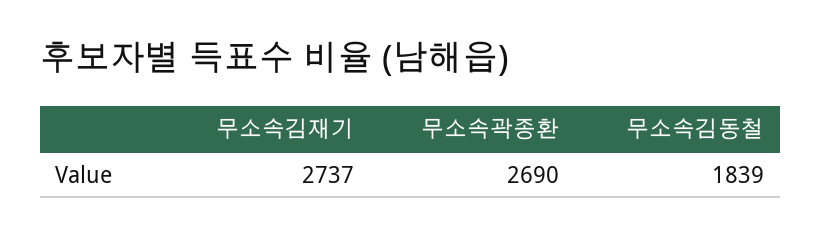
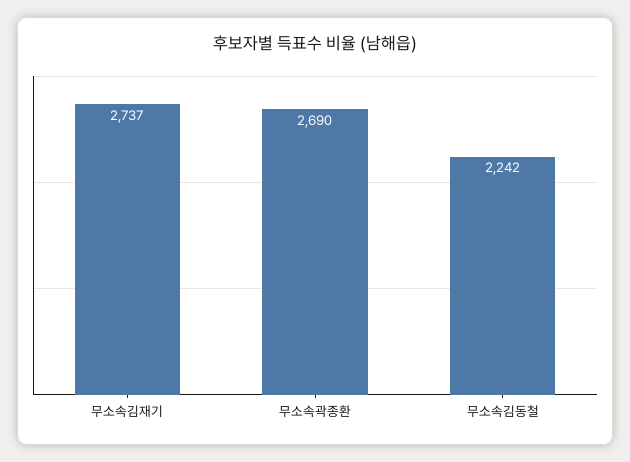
무소속김동철: 1839 -> 2242

